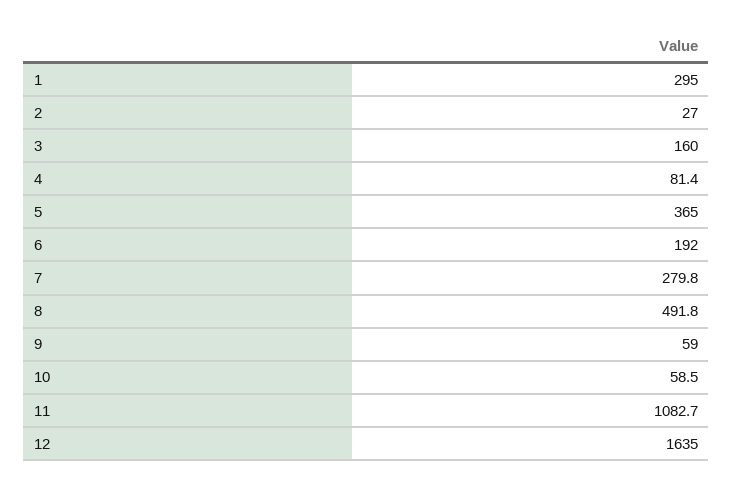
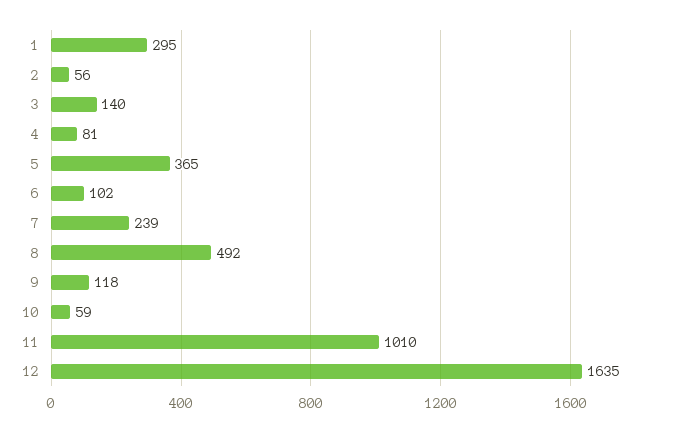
2: 27 -> 56
3: 160 -> 140
6: 192 -> 102
7: 279.8 -> 239
9: 59 -> 118
11: 1082.7 -> 1010

